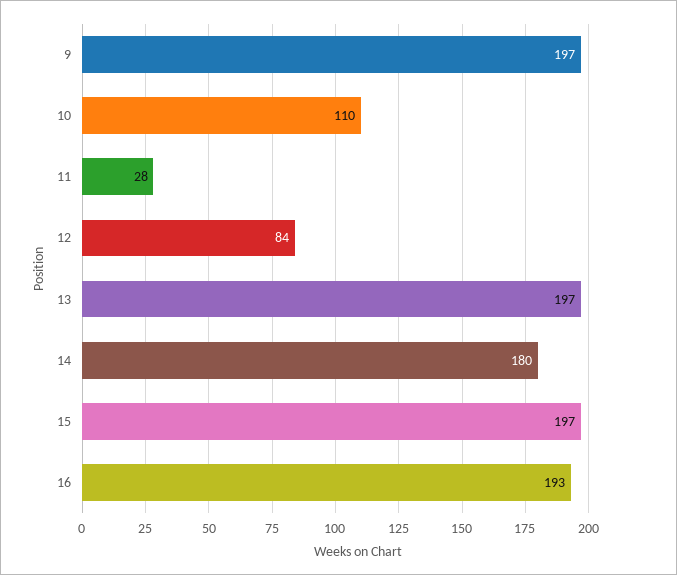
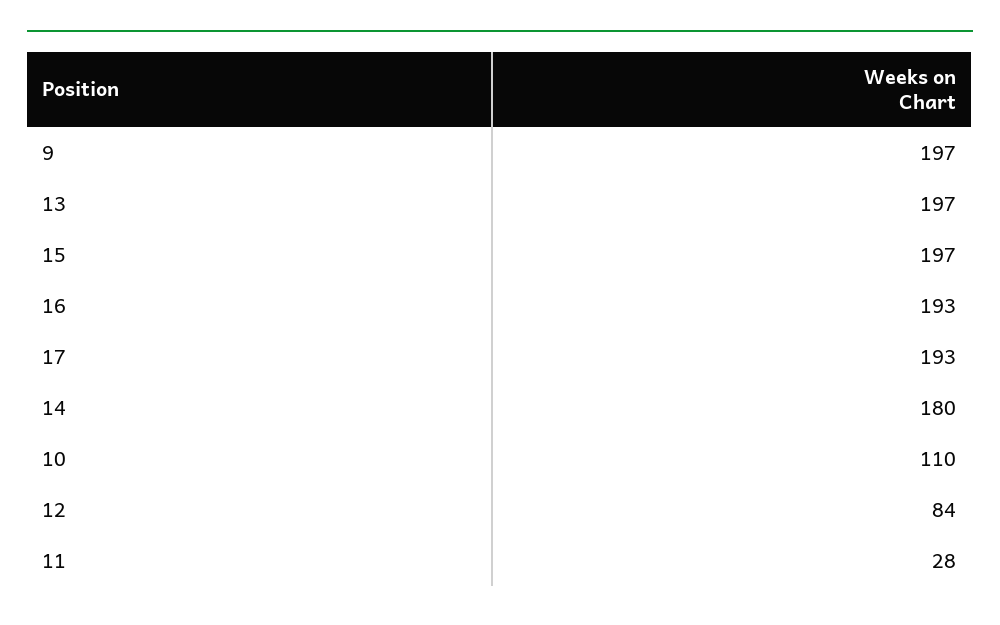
17: none -> 193

